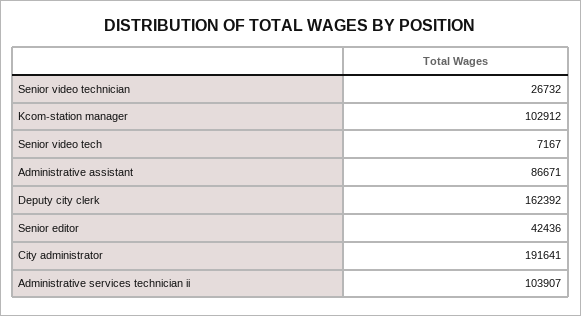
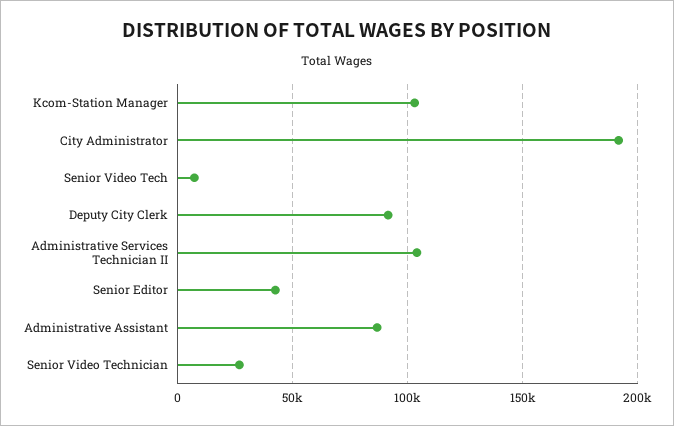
Deputy city clerk: 162392 -> 90000

